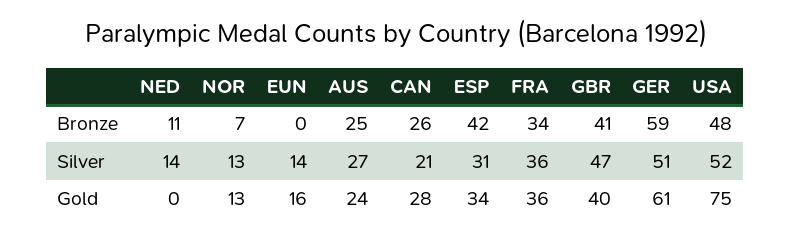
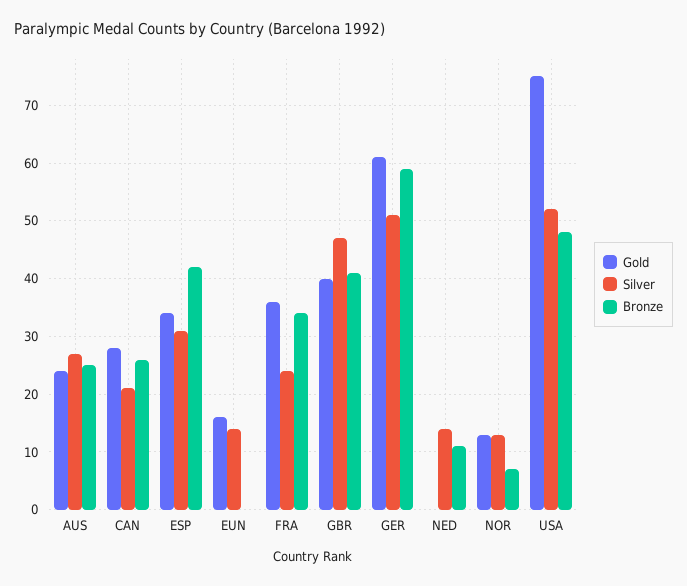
Silver, FRA: 36 -> 25

